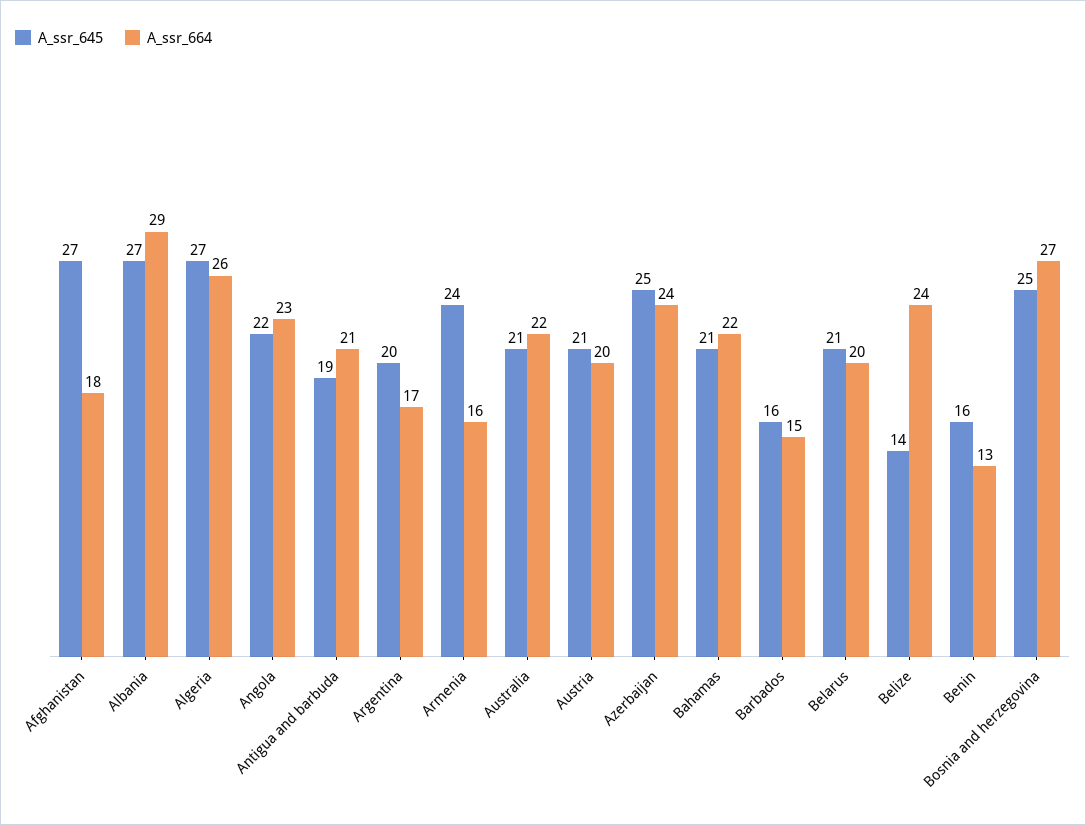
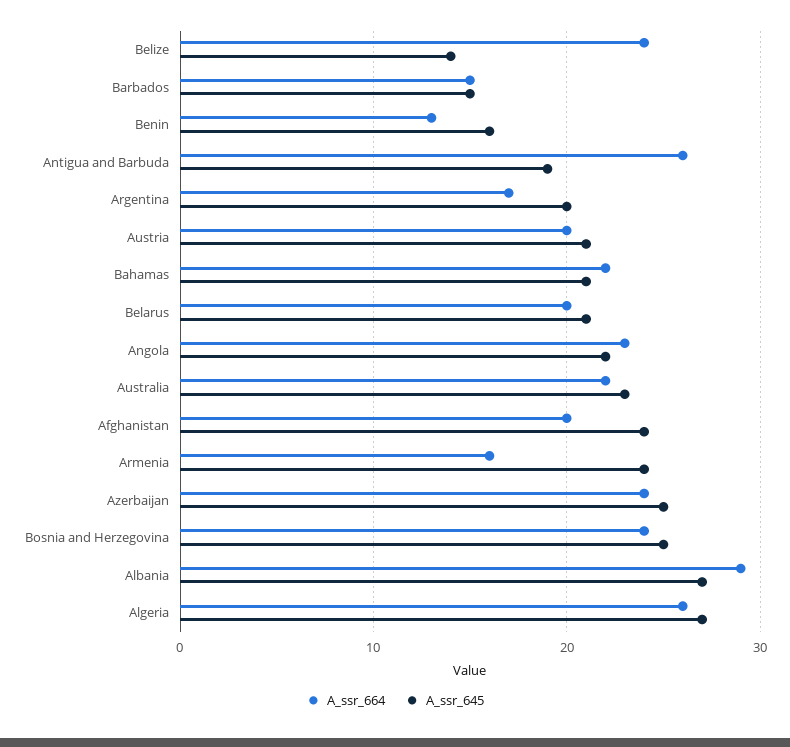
A_ssr_645, Afghanistan: 27 -> 24
A_ssr_664, Afghanistan: 18 -> 20
A_ssr_664, Antigua and barbuda: 21 -> 26
A_ssr_645, Australia: 21 -> 23
A_ssr_645, Barbados: 16 -> 15
A_ssr_664, Bosnia and herzegovina: 27 -> 24

